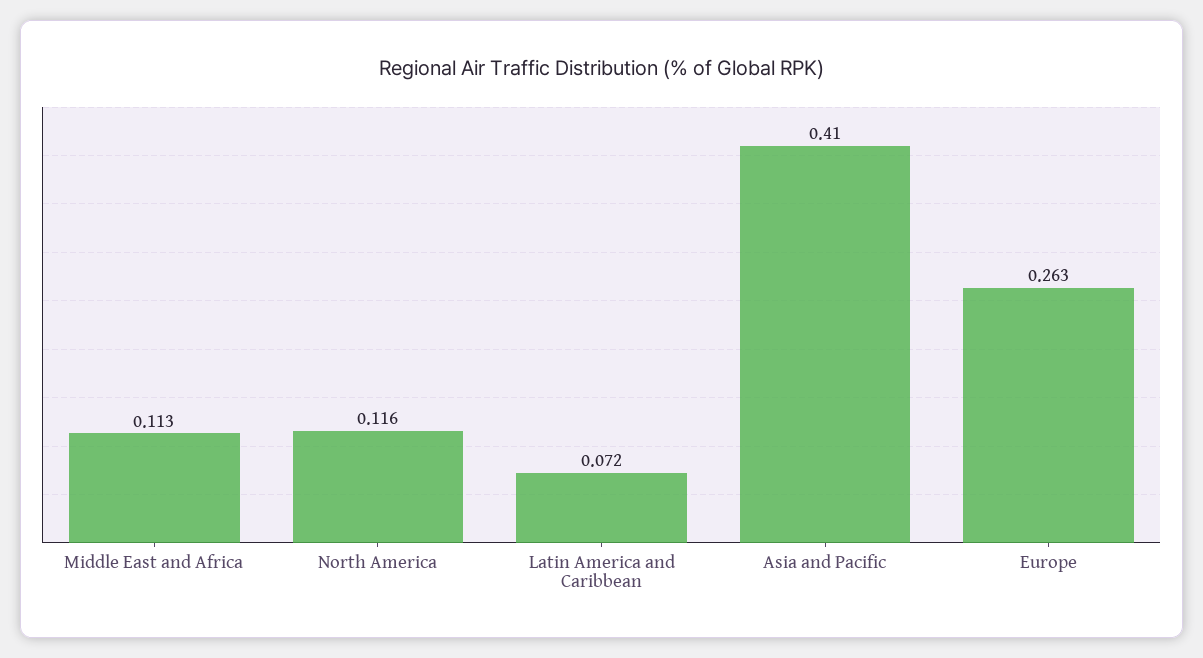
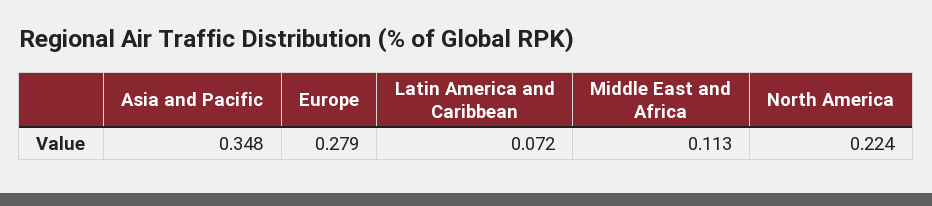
North America: 0.116 -> 0.224
Asia and Pacific: 0.41 -> 0.348
Europe: 0.263 -> 0.279

